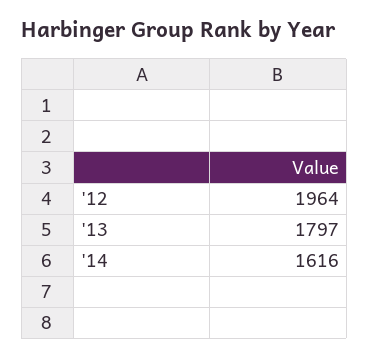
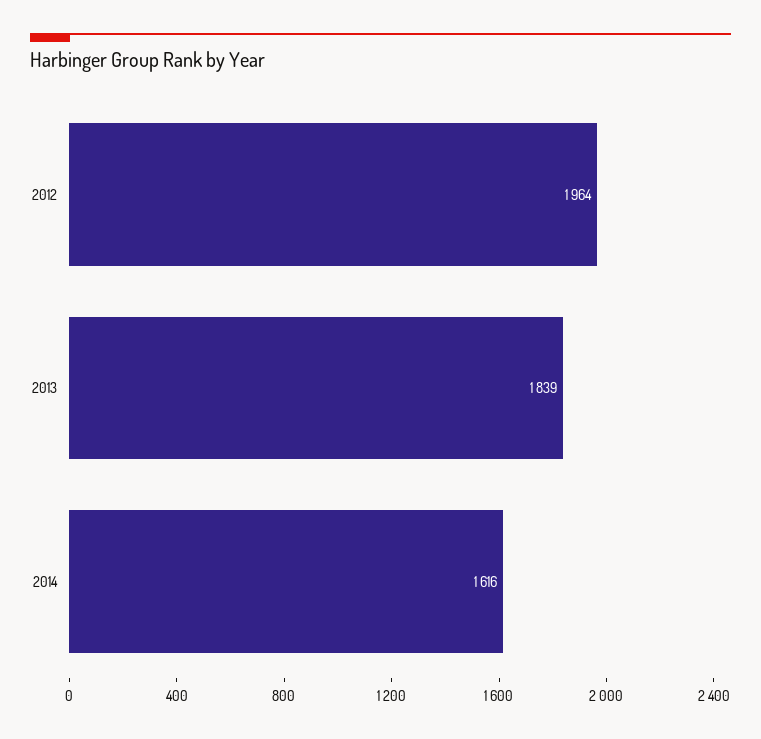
'13: 1797 -> 1839

